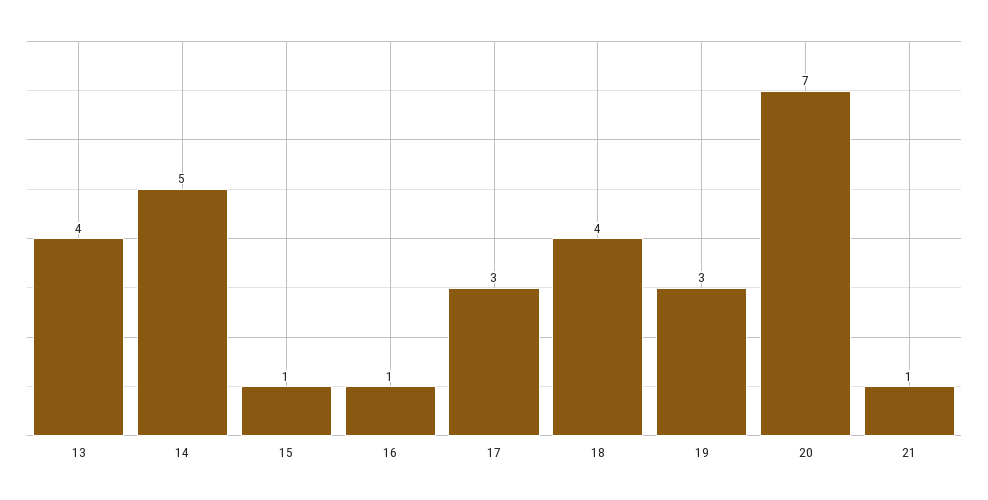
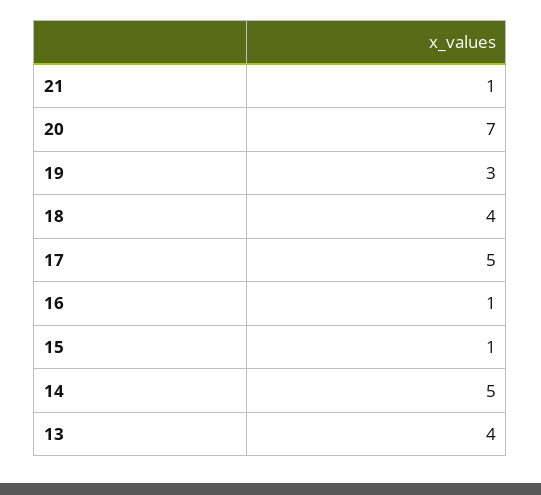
17: 3 -> 5

